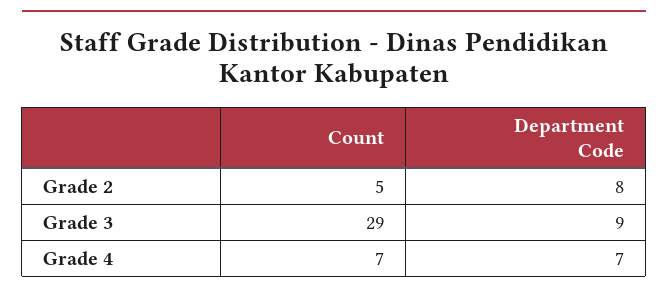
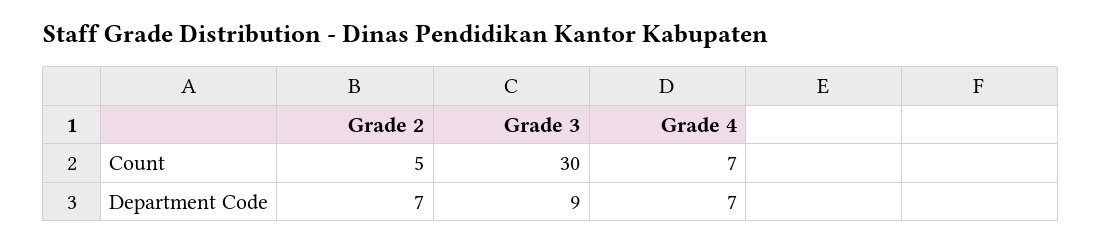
Department Code, Grade 2: 8 -> 7
Count, Grade 3: 29 -> 30

